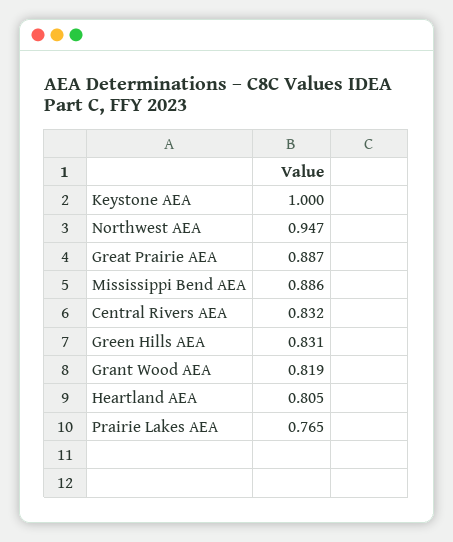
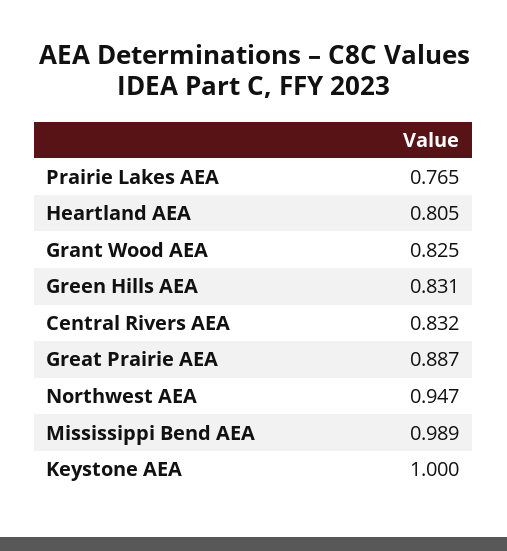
Mississippi Bend AEA: 0.886 -> 0.989
Grant Wood AEA: 0.819 -> 0.825

